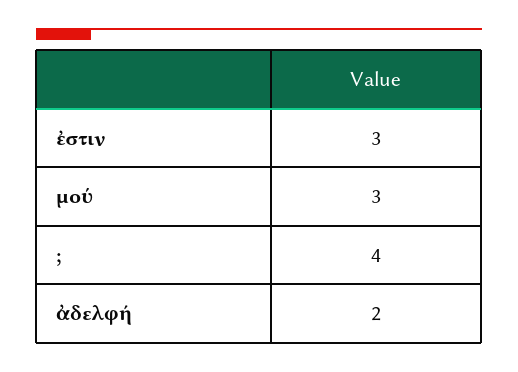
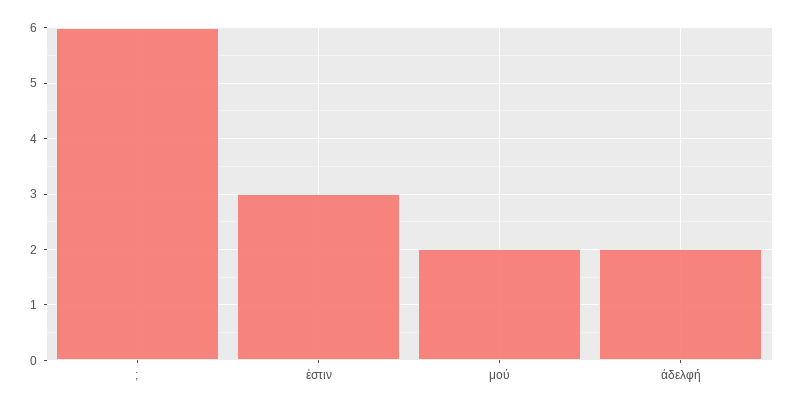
μού: 3 -> 2
;: 4 -> 6

